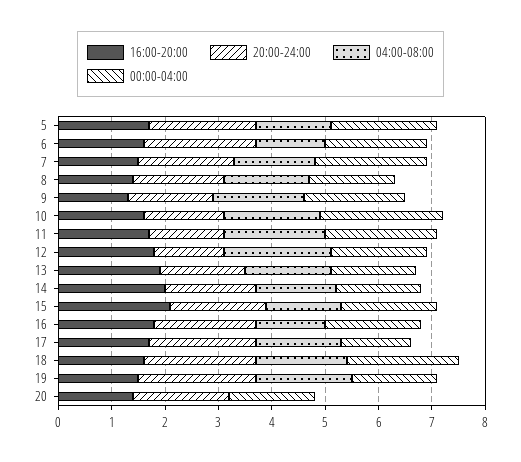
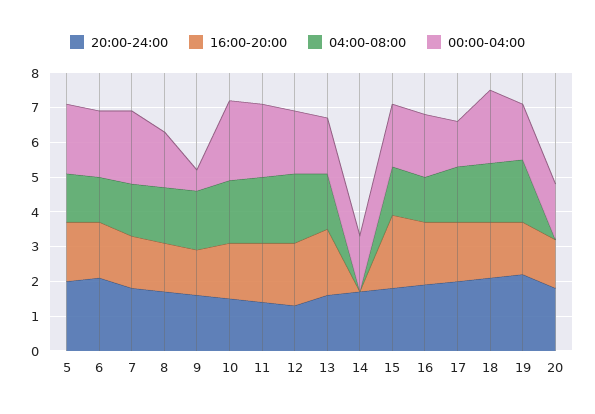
00:00-04:00, 9: 2 -> 0.5
16:00-20:00, 14: 2 -> 0
04:00-08:00, 14: 1.5 -> 0

